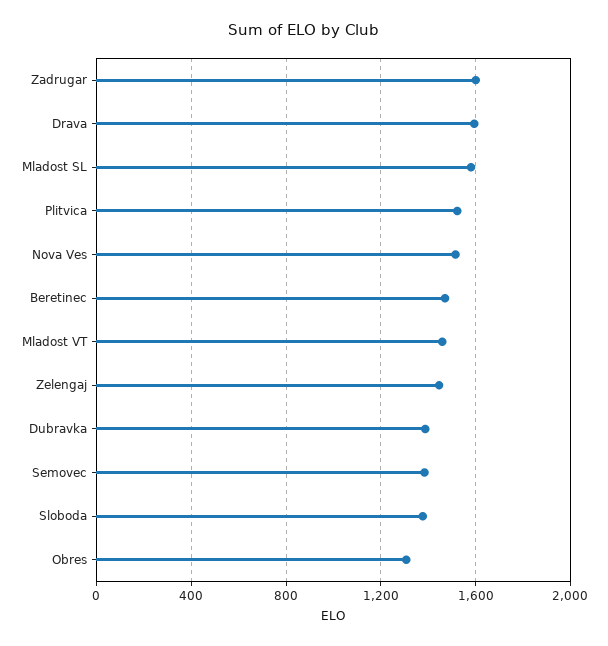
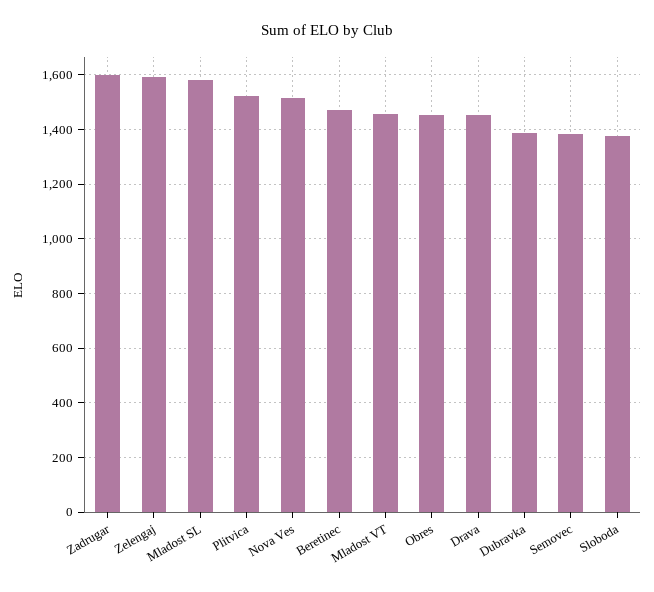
Drava: 1600 -> 1450
Zelengaj: 1450 -> 1600
Obres: 1300 -> 1450

